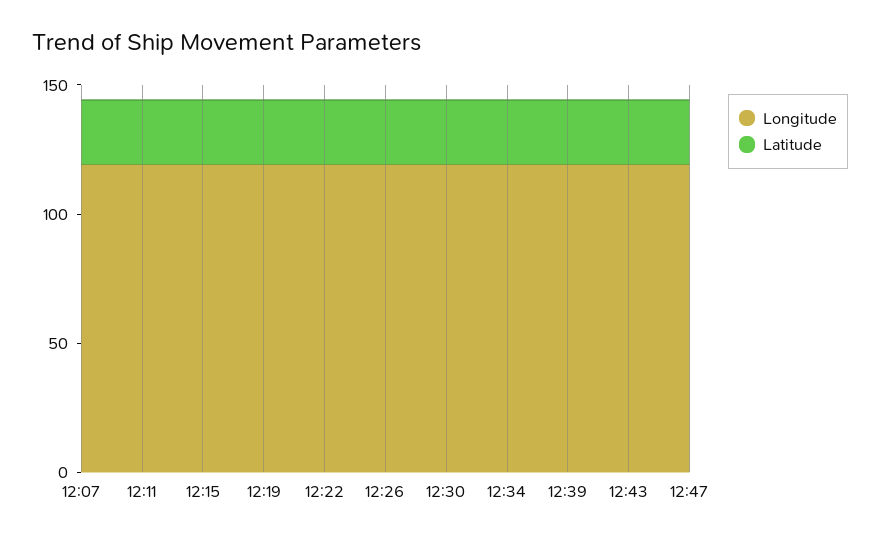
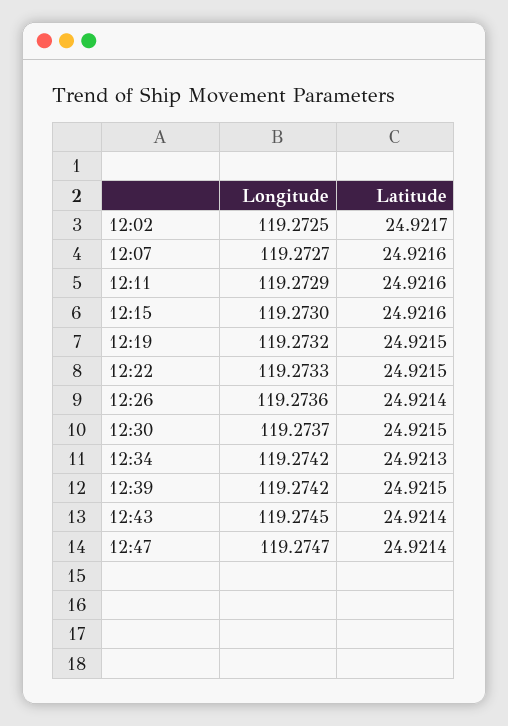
Longitude, 12:02: none -> 119.2725
Latitude, 12:02: none -> 24.9217

